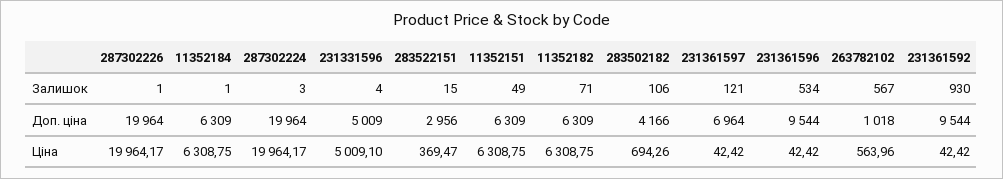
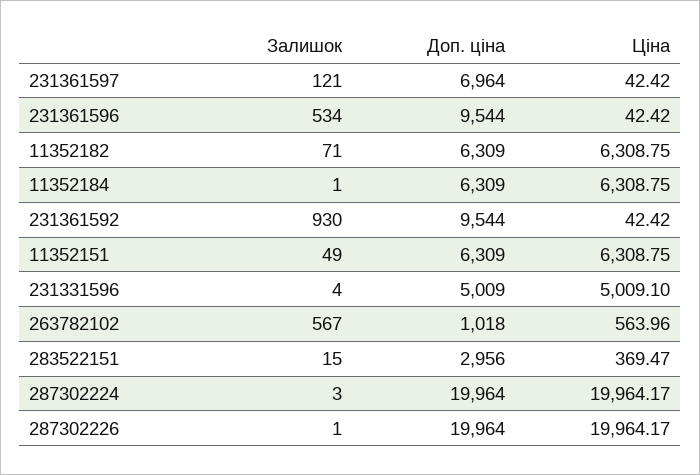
283502182, Залишок: 106 -> none
283502182, Доп. ціна: 4166 -> none
283502182, Ціна: 694.26 -> none

